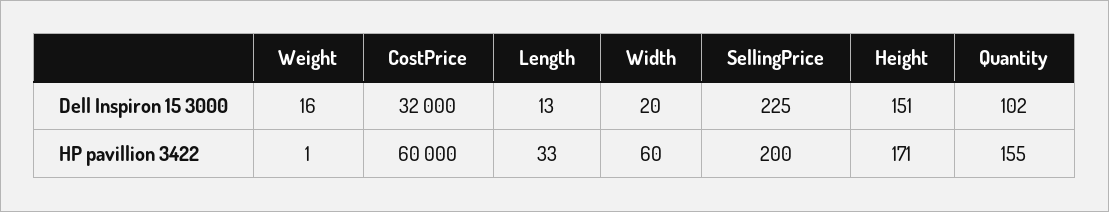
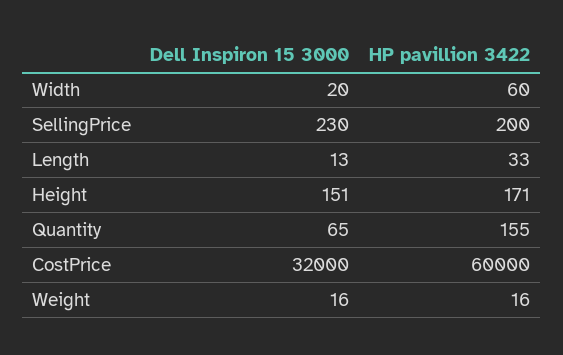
SellingPrice, Dell Inspiron 15 3000: 225 -> 230
Quantity, Dell Inspiron 15 3000: 102 -> 65
Weight, HP pavillion 3422: 1 -> 16

